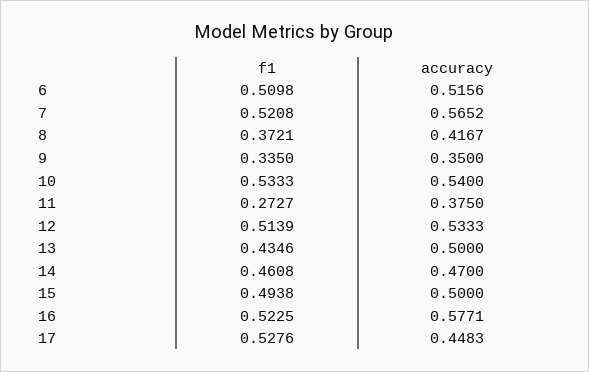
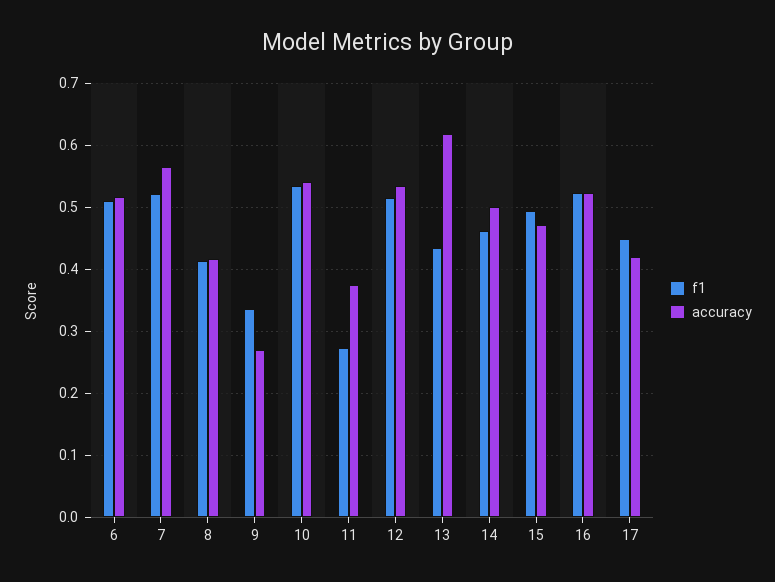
f1, 8: 0.3721 -> 0.41
accuracy, 9: 0.35 -> 0.27
accuracy, 13: 0.5 -> 0.62
accuracy, 14: 0.47 -> 0.5
accuracy, 15: 0.5 -> 0.47
accuracy, 16: 0.5771 -> 0.52
f1, 17: 0.5276 -> 0.45
accuracy, 17: 0.4483 -> 0.42

